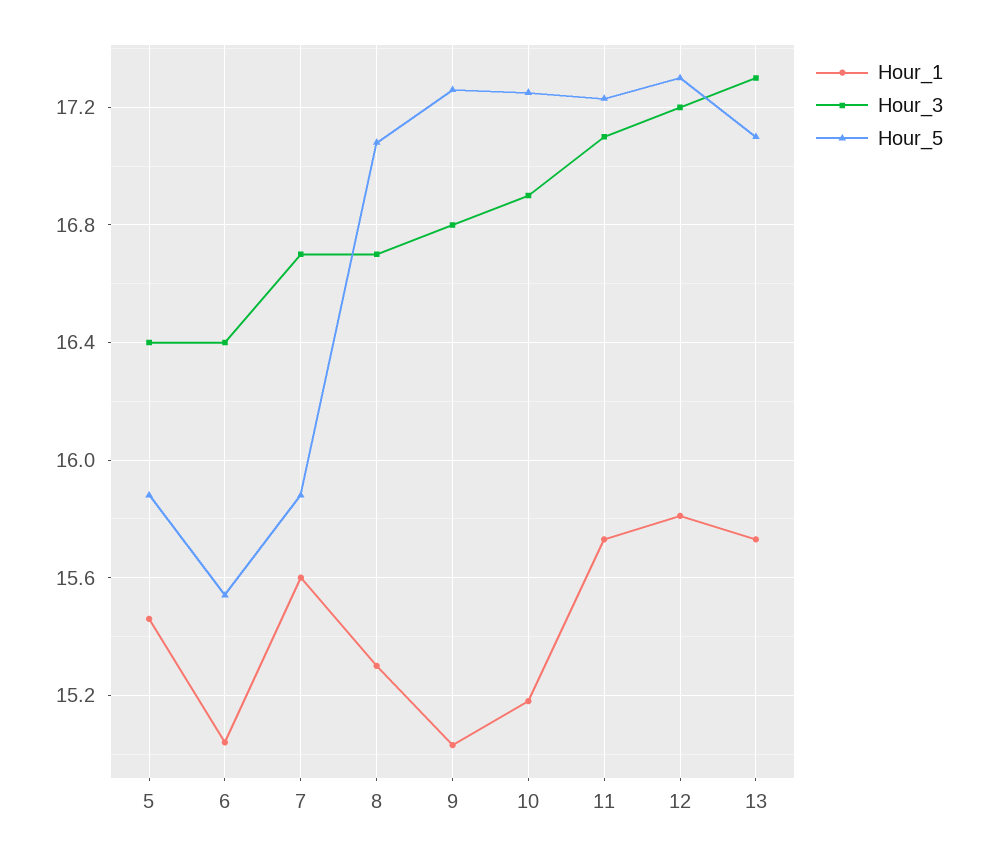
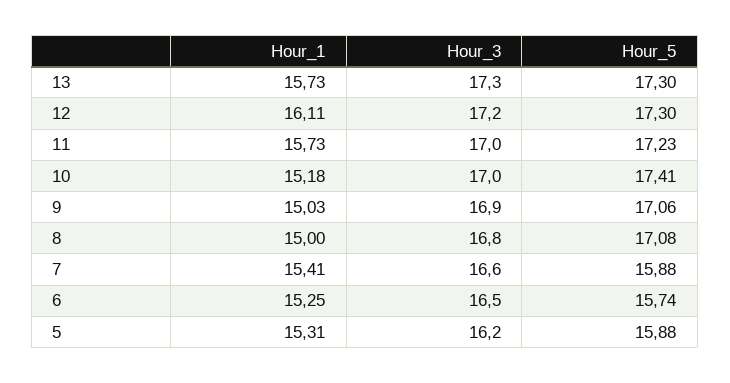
Hour_1, 5: 15.45 -> 15.31
Hour_3, 5: 16.4 -> 16.2
Hour_1, 6: 15.05 -> 15.25
Hour_3, 6: 16.4 -> 16.5
Hour_5, 6: 15.55 -> 15.74
Hour_1, 7: 15.6 -> 15.41
Hour_3, 7: 16.7 -> 16.6
Hour_1, 8: 15.3 -> 15
Hour_3, 8: 16.7 -> 16.8
Hour_3, 9: 16.8 -> 16.9
Hour_5, 9: 17.25 -> 17.06
Hour_3, 10: 16.9 -> 17
Hour_5, 10: 17.25 -> 17.41
Hour_3, 11: 17.1 -> 17
Hour_1, 12: 15.8 -> 16.11
Hour_5, 13: 17.1 -> 17.3

